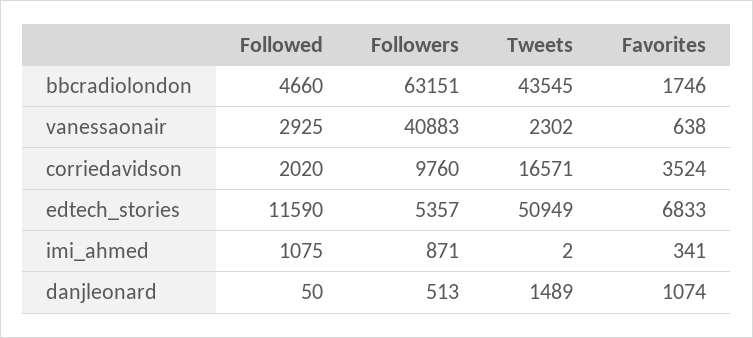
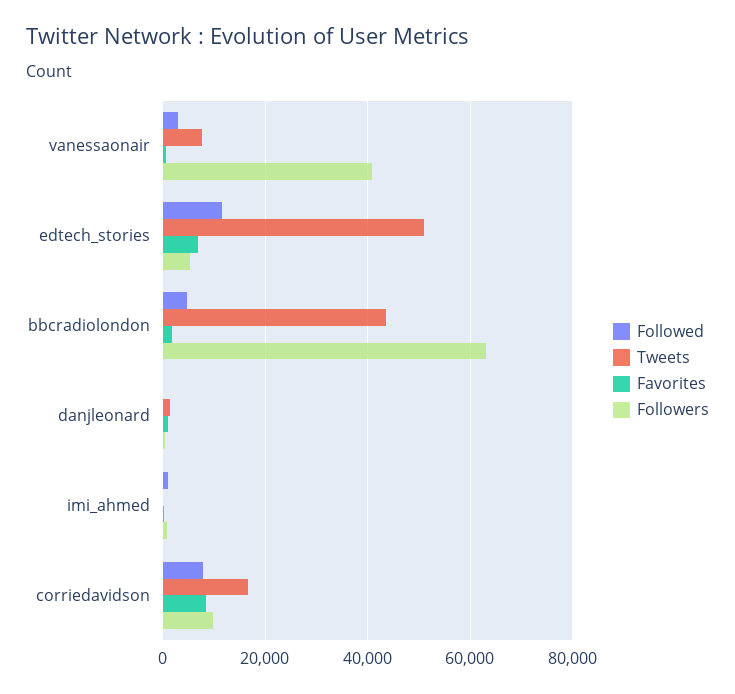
Tweets, vanessaonair: 2302 -> 8000
Followed, corriedavidson: 2020 -> 8000
Favorites, corriedavidson: 3524 -> 8000

